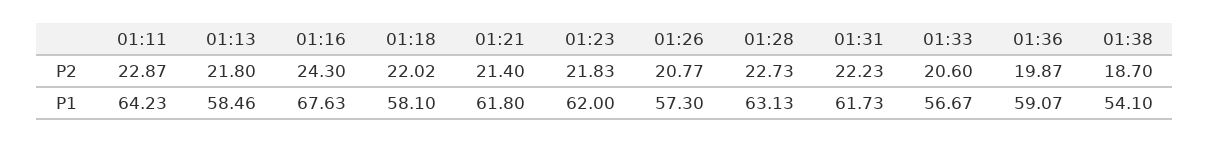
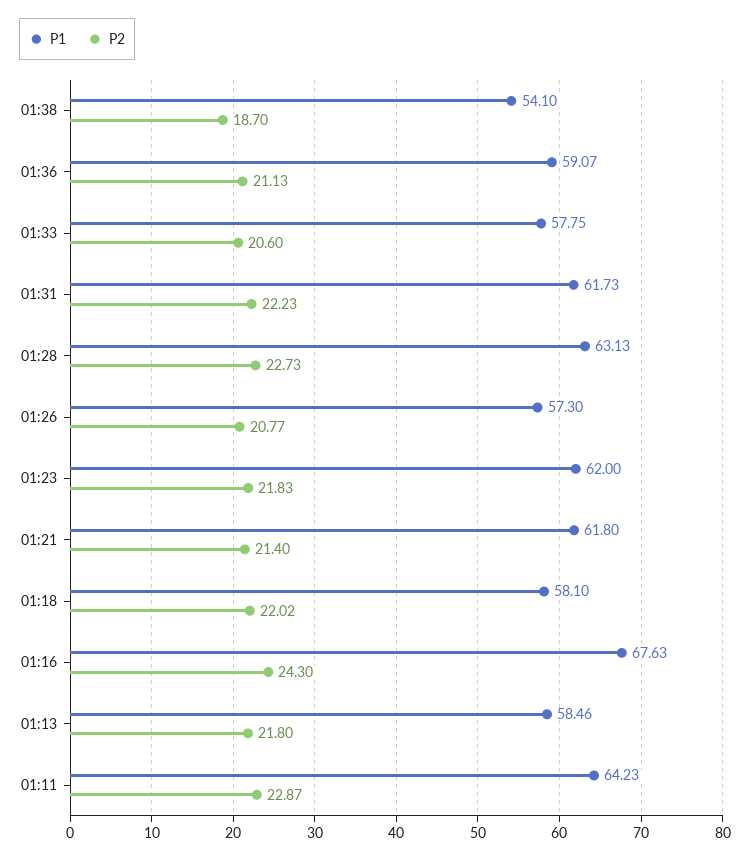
P2, 01:36: 19.87 -> 21.13
P1, 01:33: 56.67 -> 57.75

